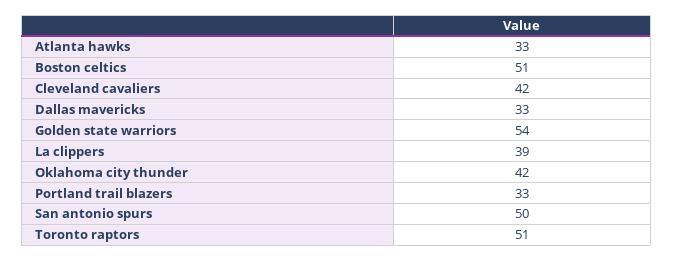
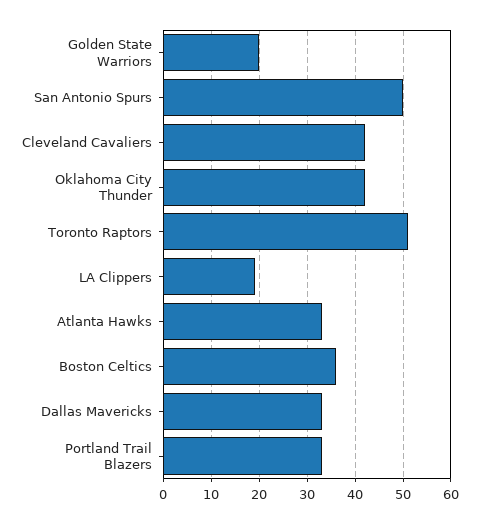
Boston celtics: 51 -> 35
Golden state warriors: 54 -> 20
La clippers: 39 -> 20

